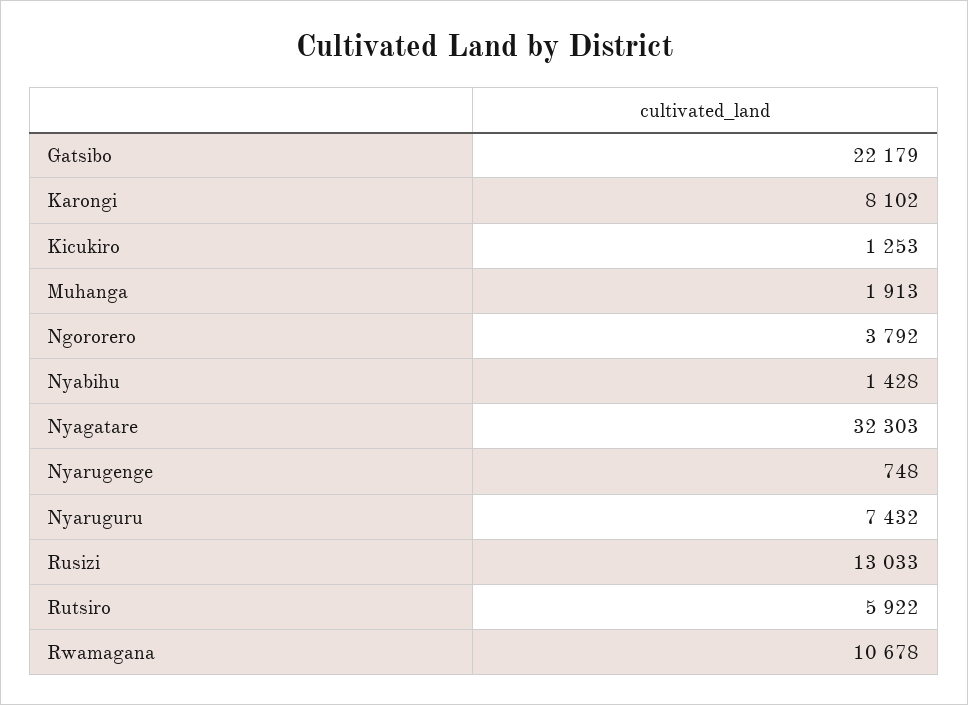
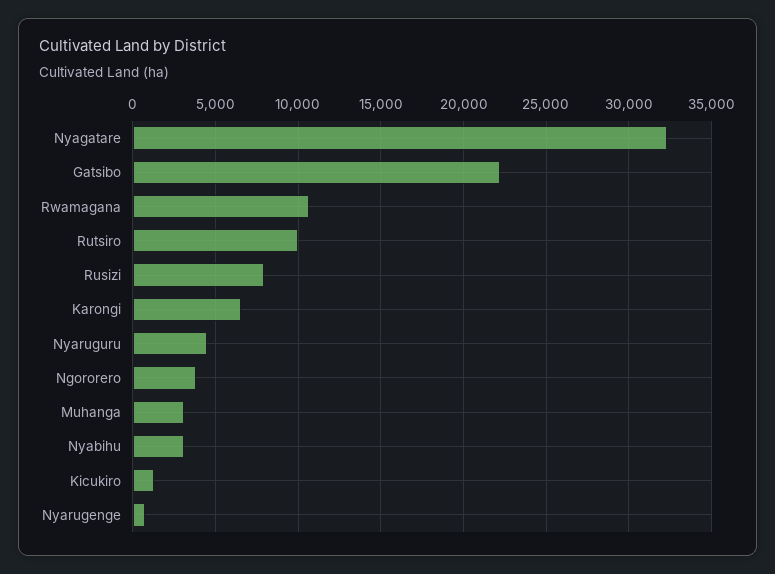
Karongi: 8102 -> 6500
Muhanga: 1913 -> 3000
Nyabihu: 1428 -> 3000
Nyaruguru: 7432 -> 4500
Rusizi: 13033 -> 8000
Rutsiro: 5922 -> 10000

